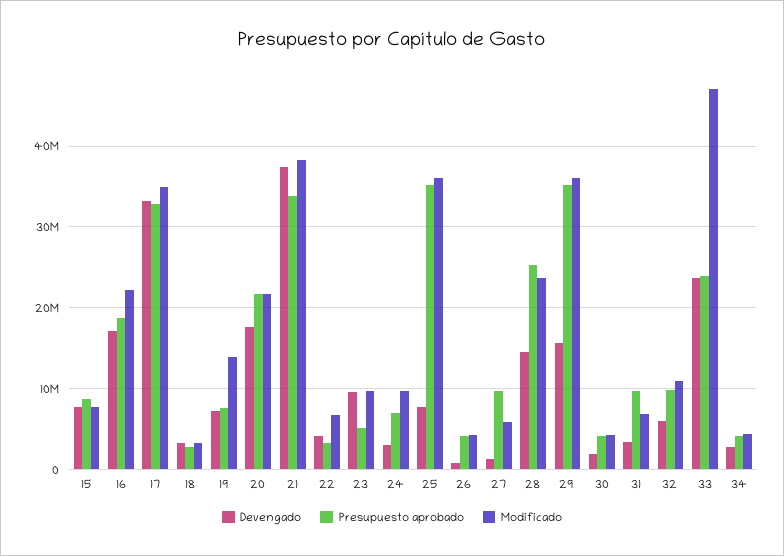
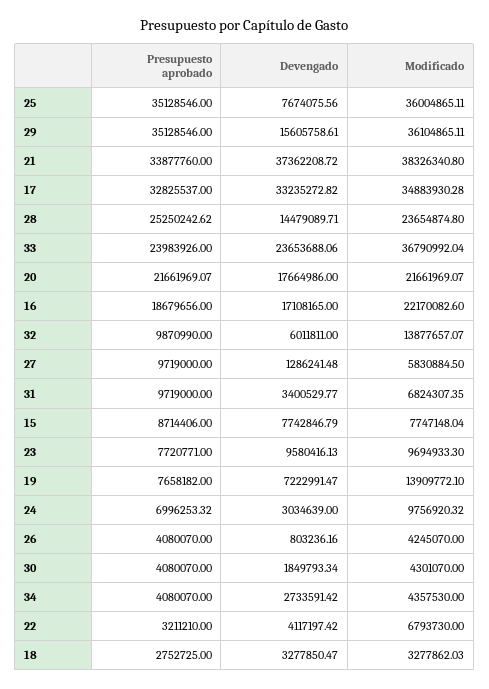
Presupuesto aprobado, 23: 5000000 -> 7720771
Modificado, 32: 11000000 -> 13877657.07
Modificado, 33: 47000000 -> 36790992.04

